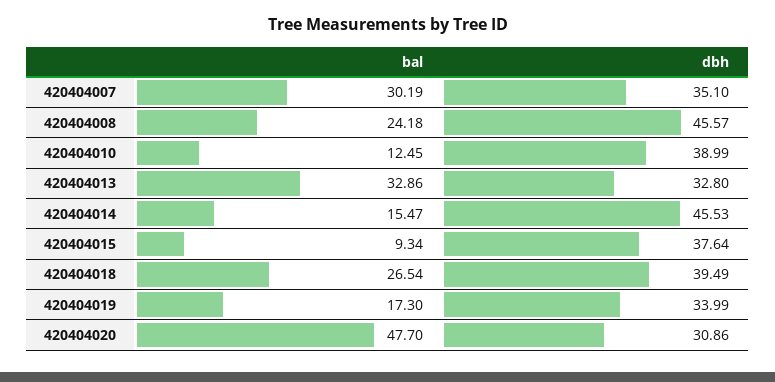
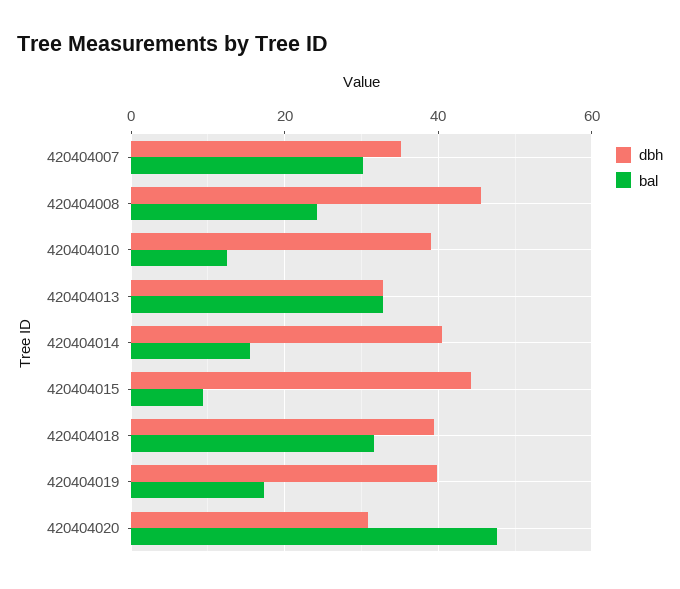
dbh, 420404014: 45.53 -> 40
dbh, 420404015: 37.64 -> 44
bal, 420404018: 26.54 -> 32
dbh, 420404019: 33.99 -> 40

